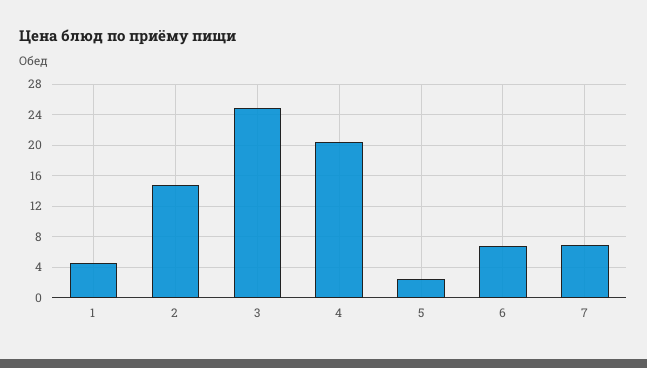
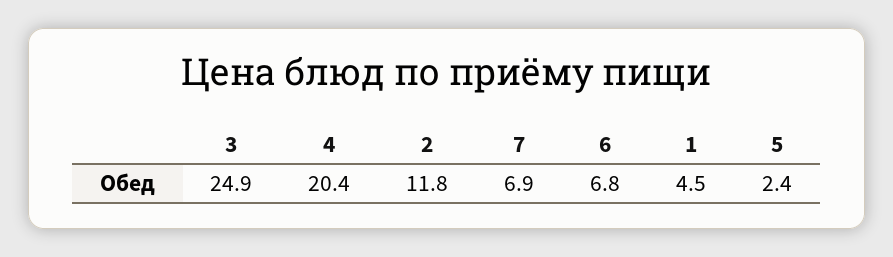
2: 15 -> 11.8

